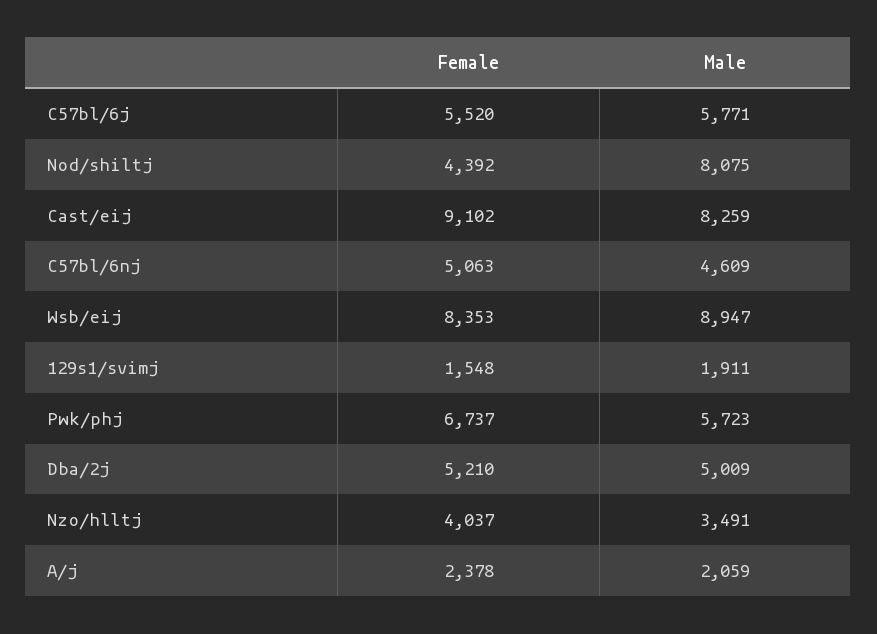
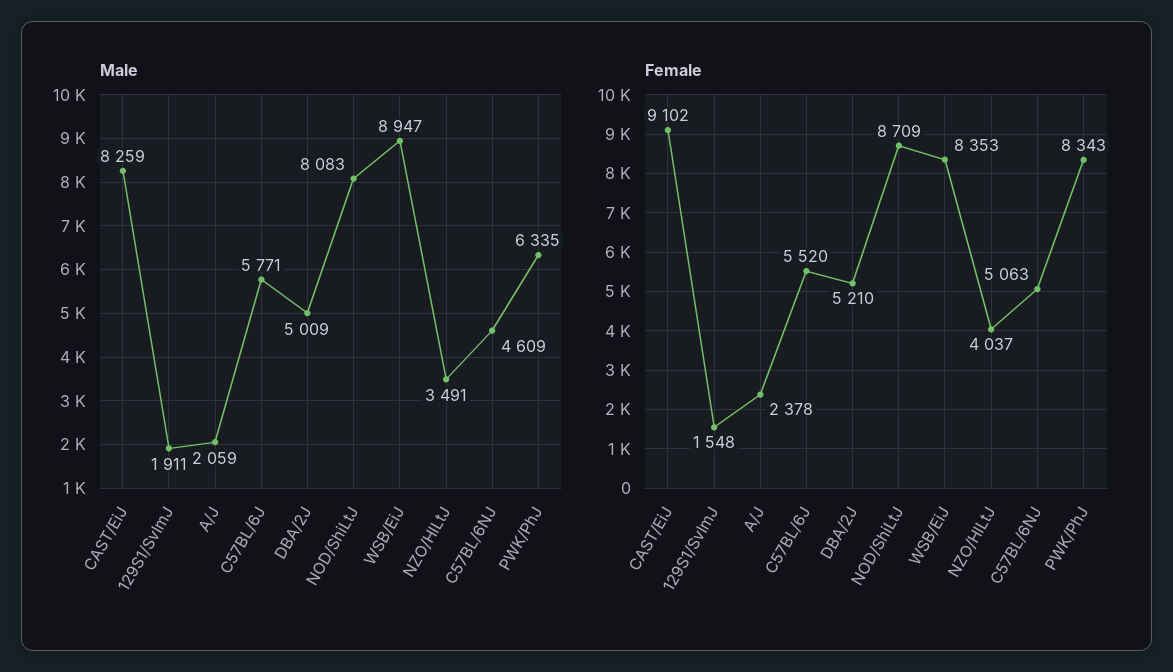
Female, Nod/shiltj: 4392 -> 8709
Male, Nod/shiltj: 8075 -> 8083
Female, Pwk/phj: 6737 -> 8343
Male, Pwk/phj: 5723 -> 6335

